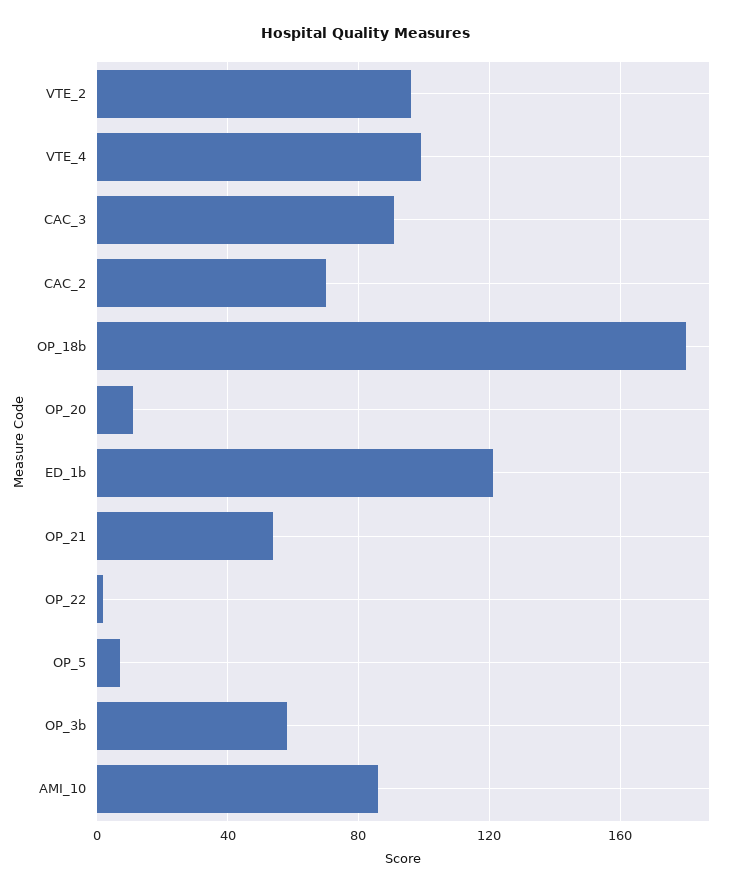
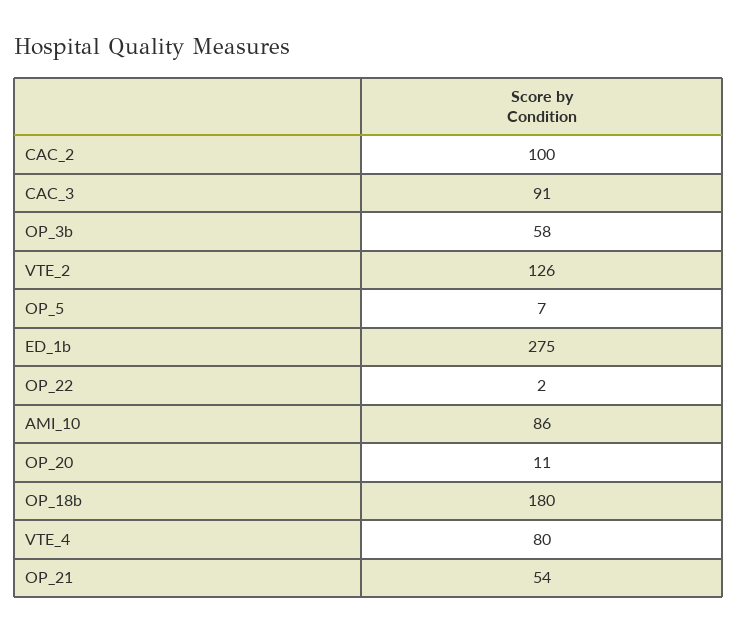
VTE_2: 95 -> 126
VTE_4: 100 -> 80
CAC_2: 70 -> 100
ED_1b: 120 -> 275

